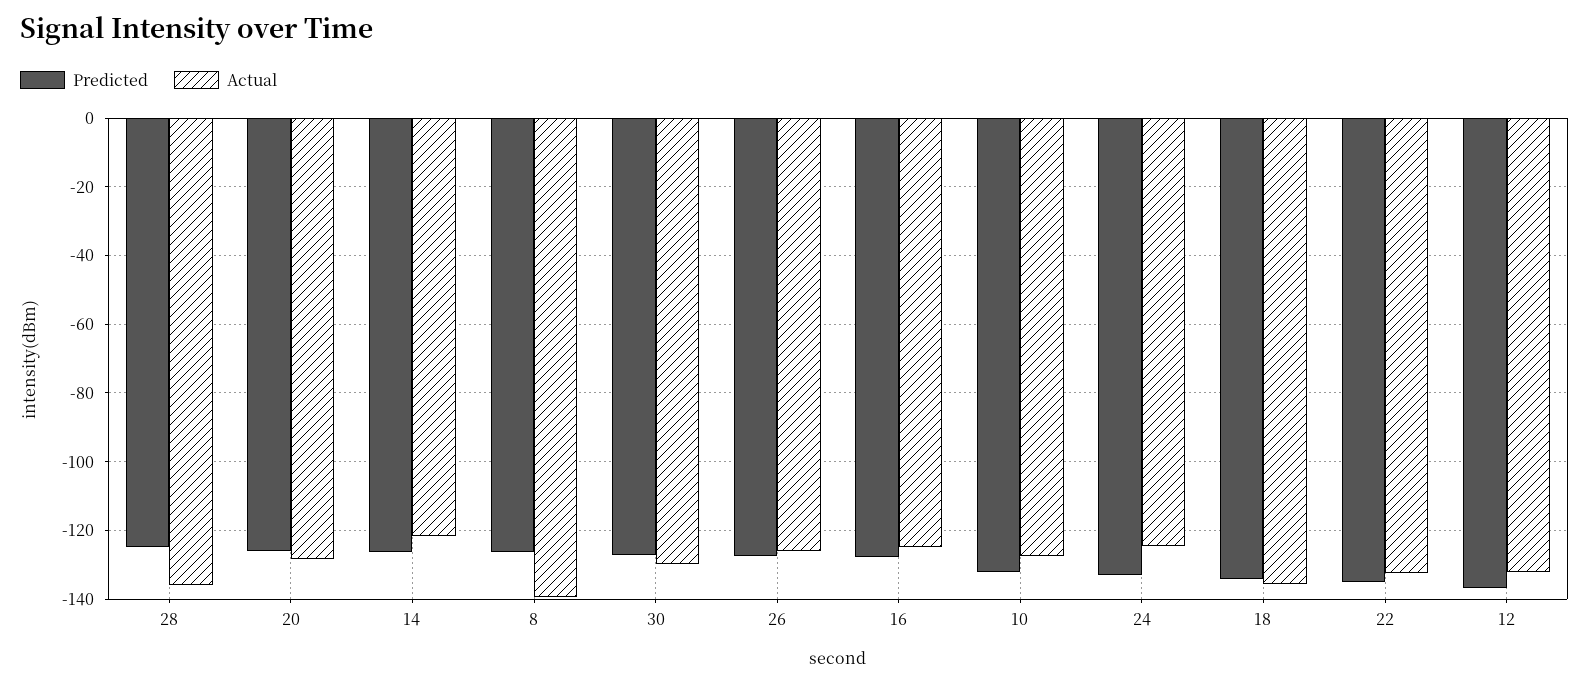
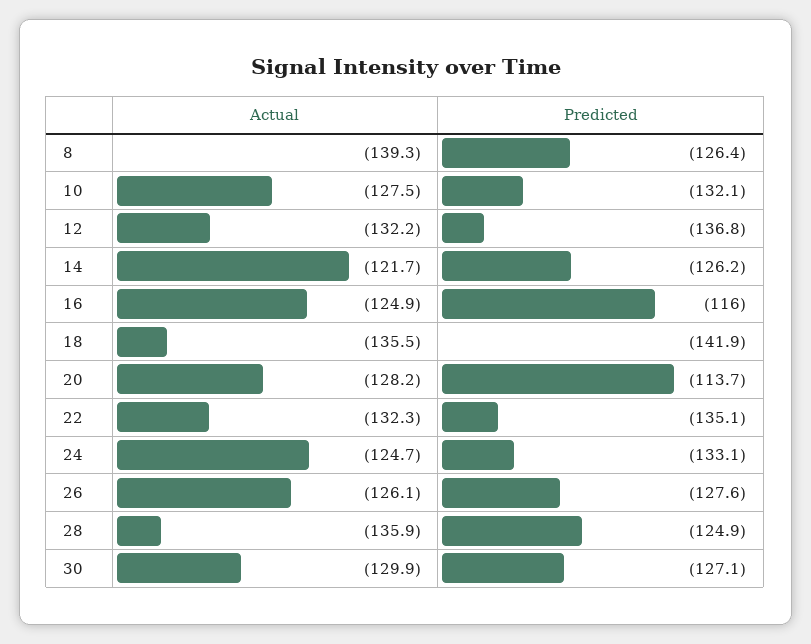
Predicted, 20: -126 -> -113.7
Predicted, 16: -128 -> -116
Predicted, 18: -134 -> -141.9

